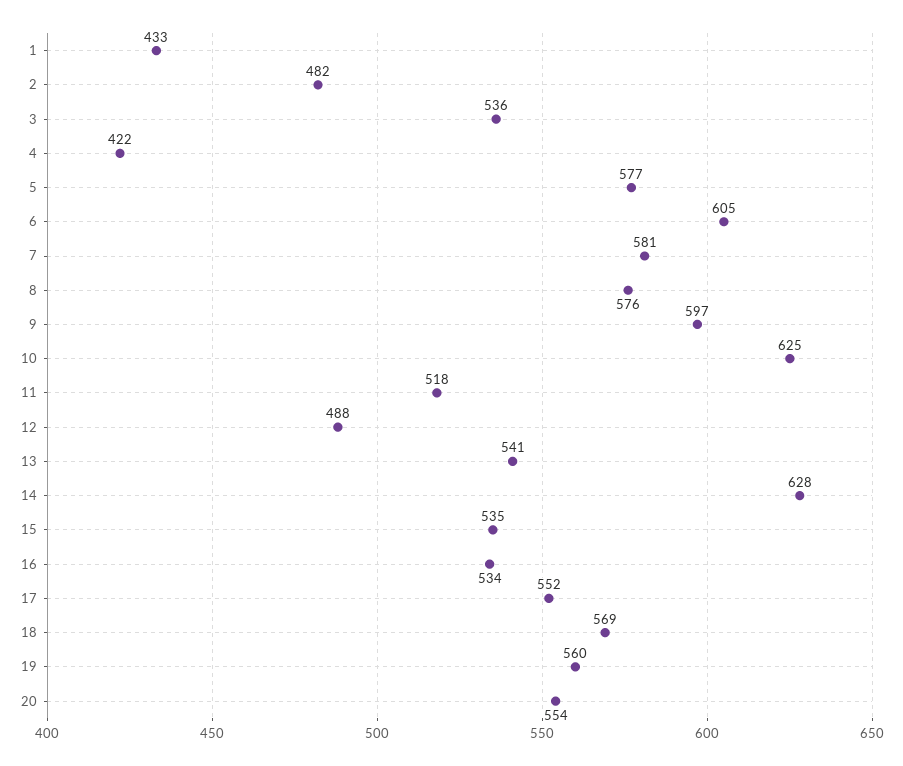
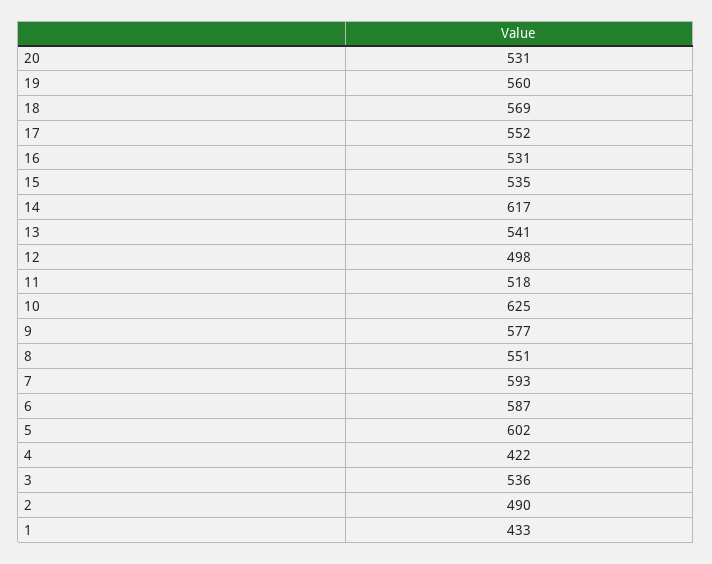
2: 482 -> 490
5: 577 -> 602
6: 605 -> 587
7: 581 -> 593
8: 576 -> 551
9: 597 -> 577
12: 488 -> 498
14: 628 -> 617
16: 534 -> 531
20: 554 -> 531

